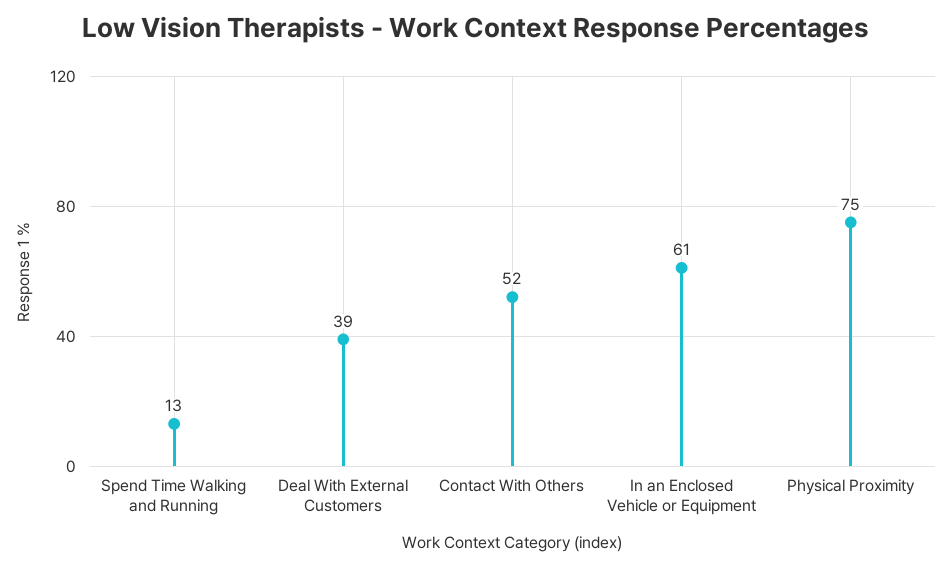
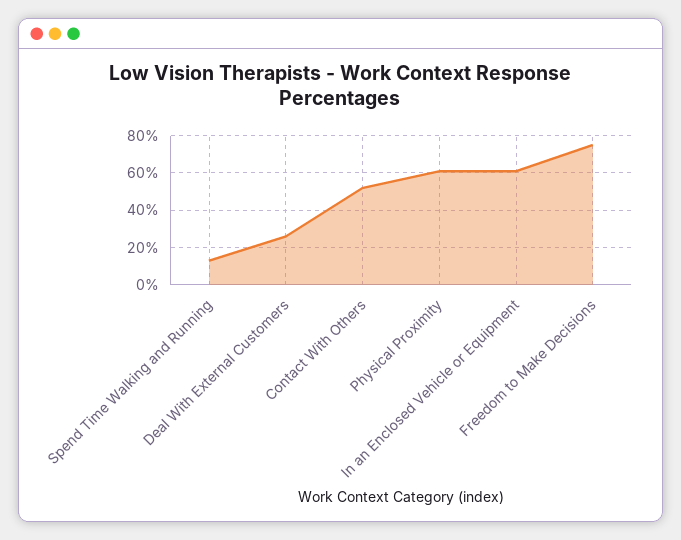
Deal With External Customers: 39 -> 25
Physical Proximity: 75 -> 60
Freedom to Make Decisions: none -> 75

